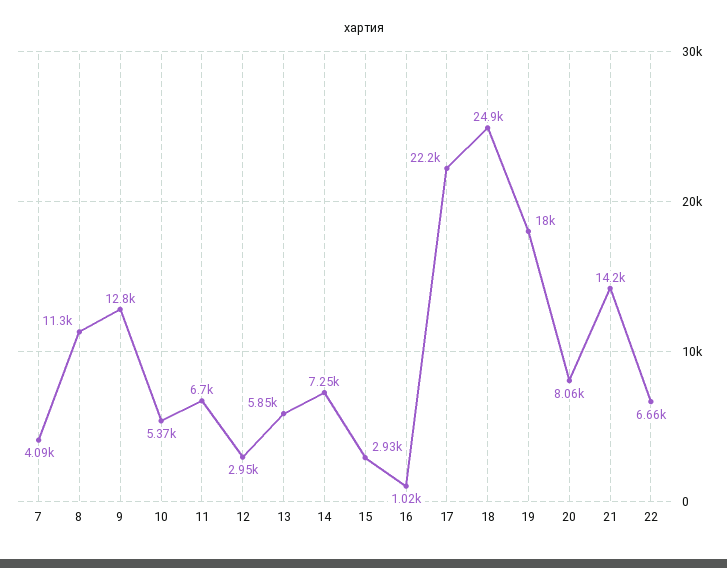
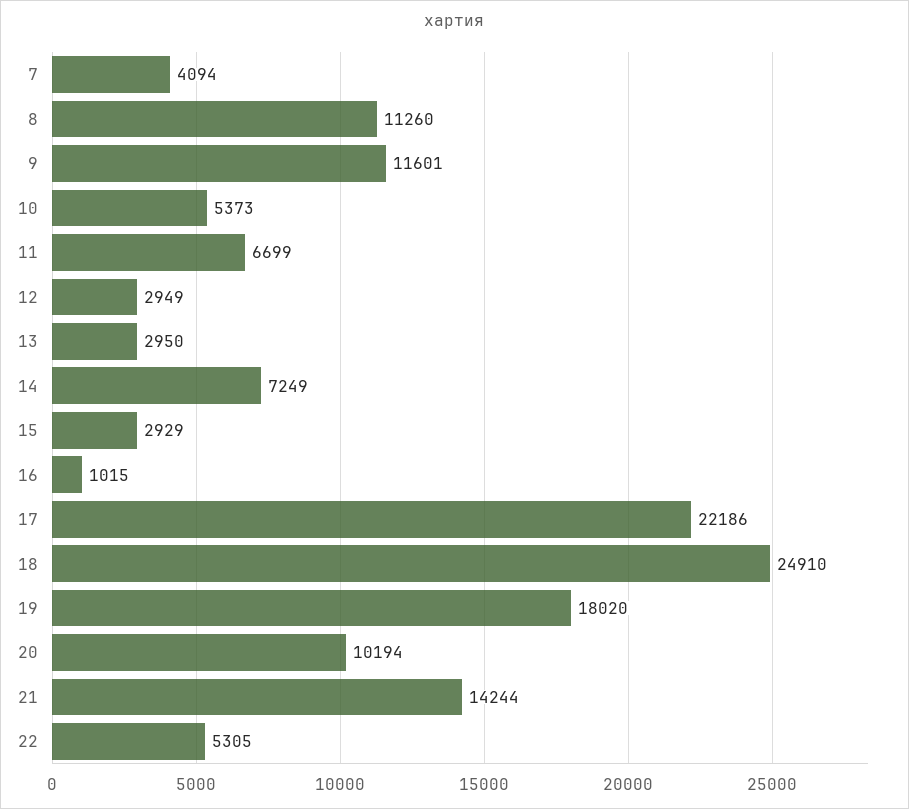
9: 12800 -> 11601
13: 5850 -> 2950
20: 8060 -> 10194
22: 6660 -> 5305

